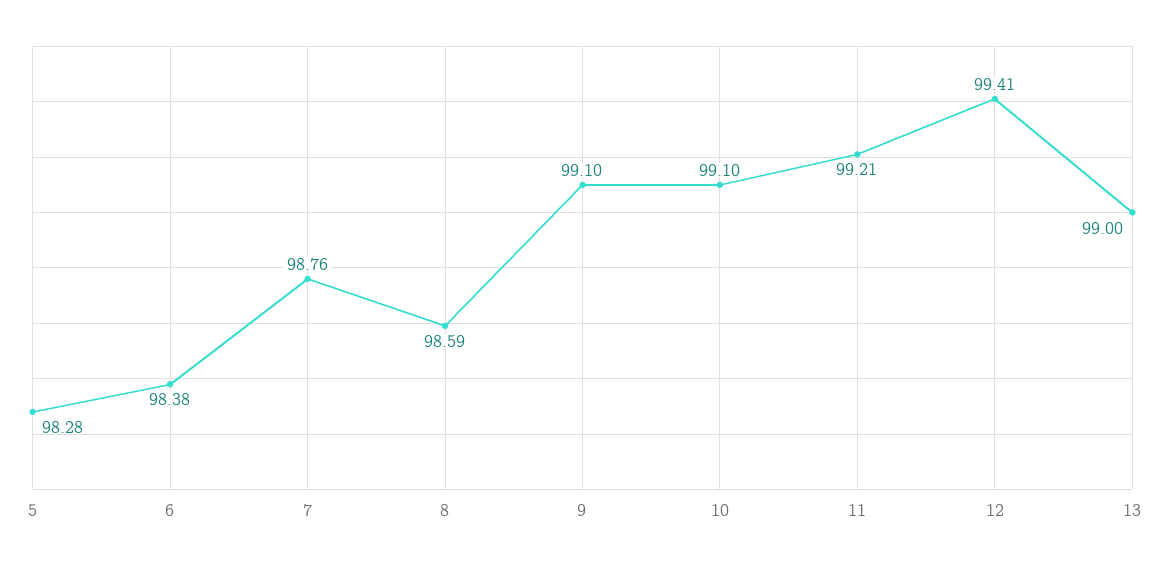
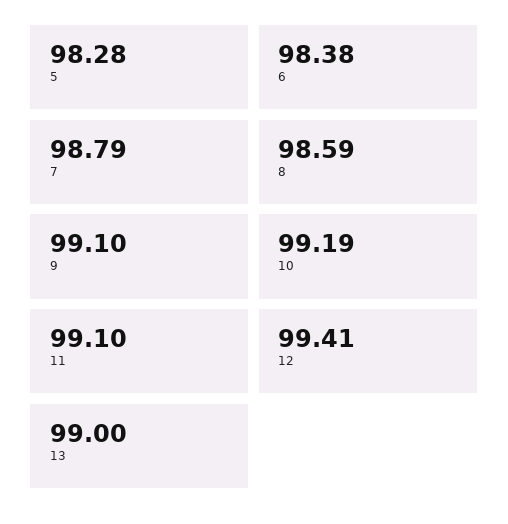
7: 98.76 -> 98.79
10: 99.1 -> 99.19
11: 99.21 -> 99.1

